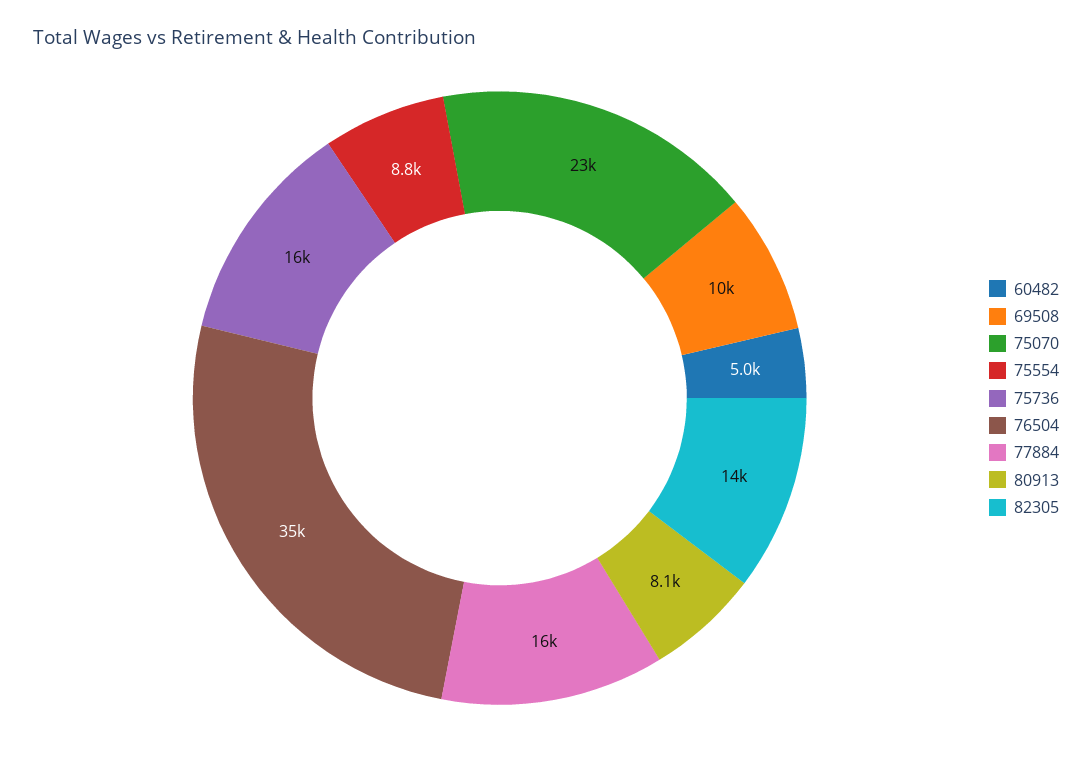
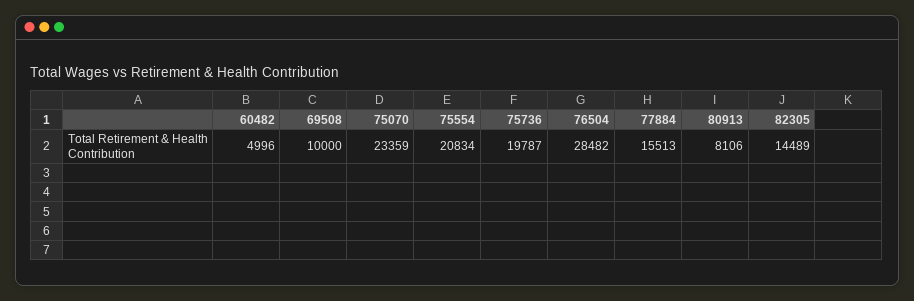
75554: 8800 -> 20834
75736: 16000 -> 19787
76504: 35000 -> 28482

